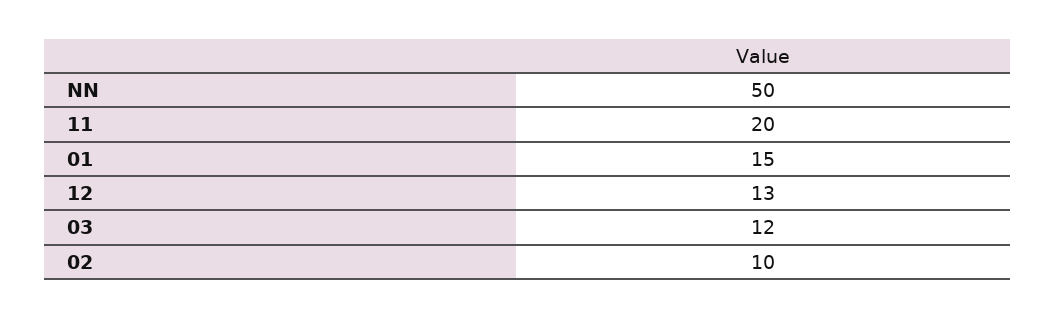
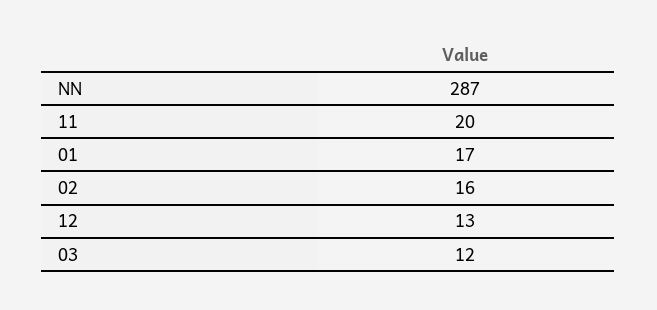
NN: 50 -> 287
01: 15 -> 17
02: 10 -> 16

